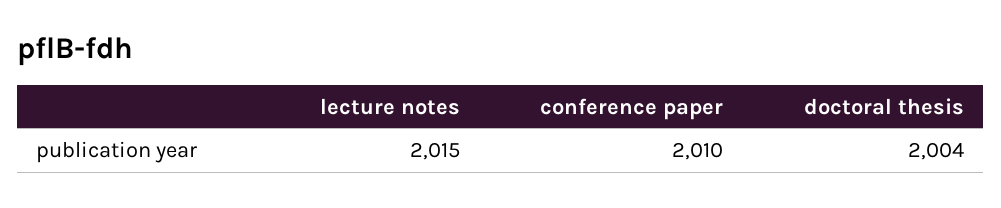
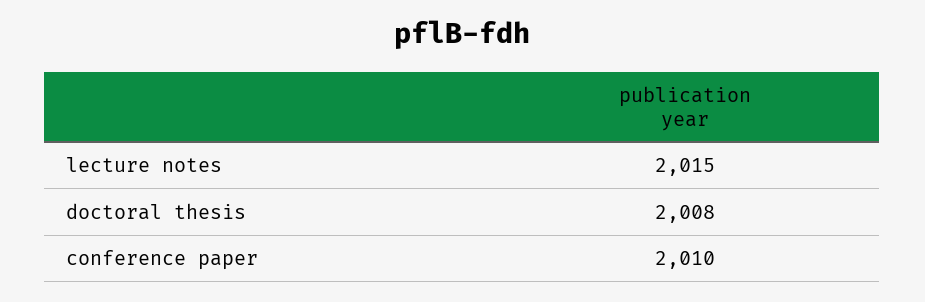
doctoral thesis: 2004 -> 2008

